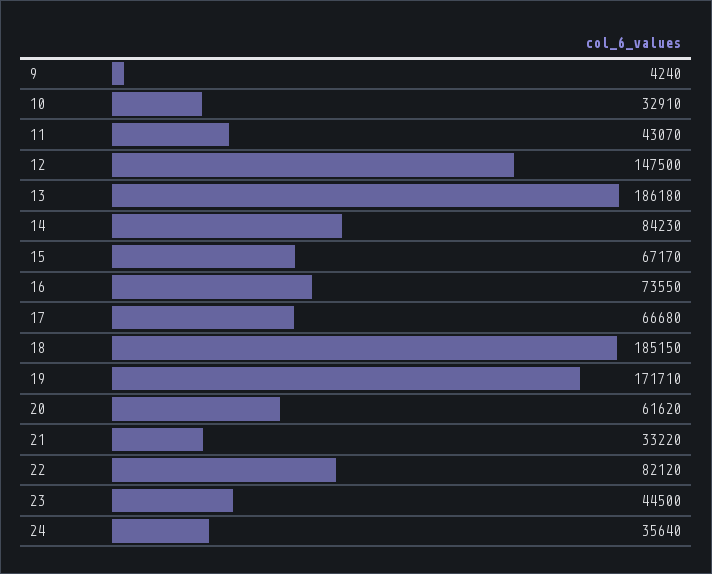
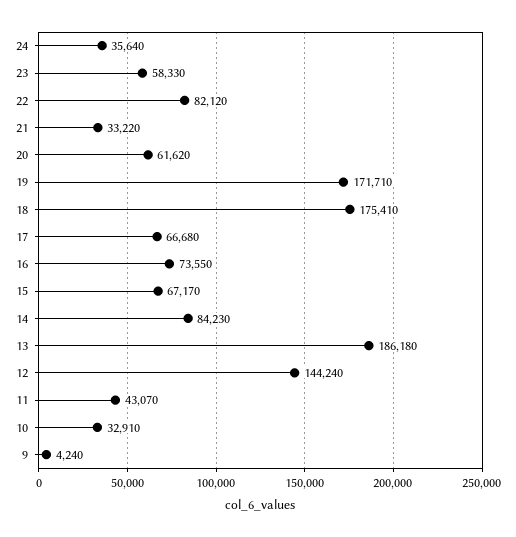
12: 147500 -> 144240
18: 185150 -> 175410
23: 44500 -> 58330

